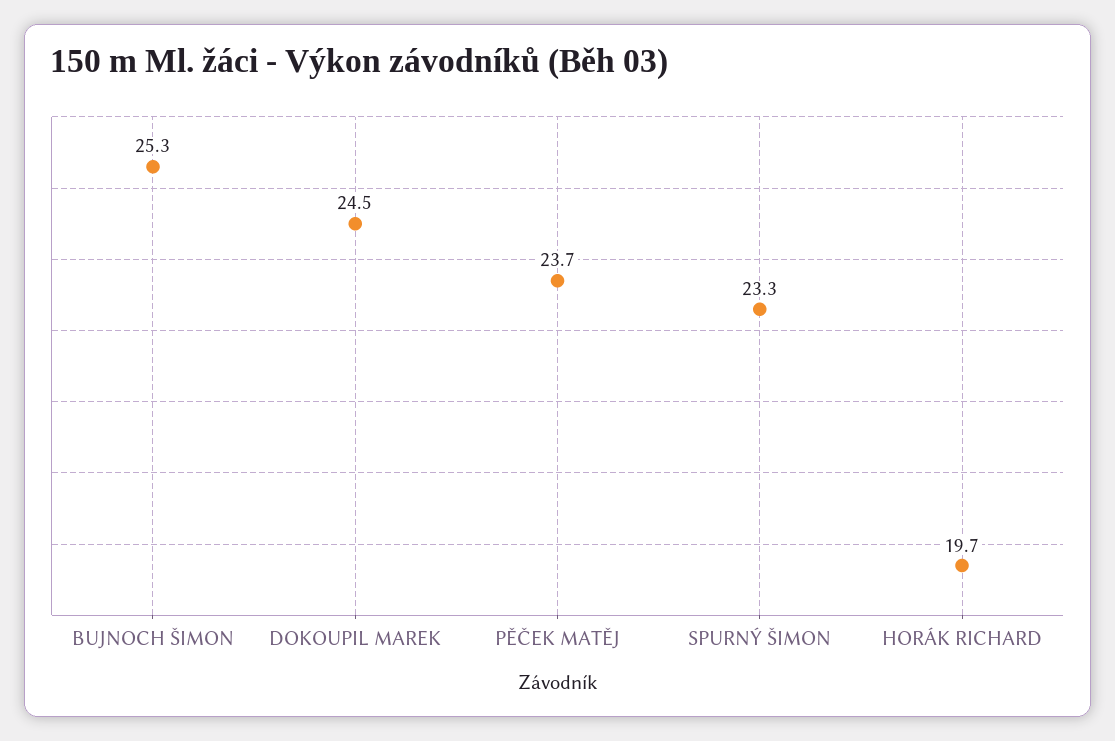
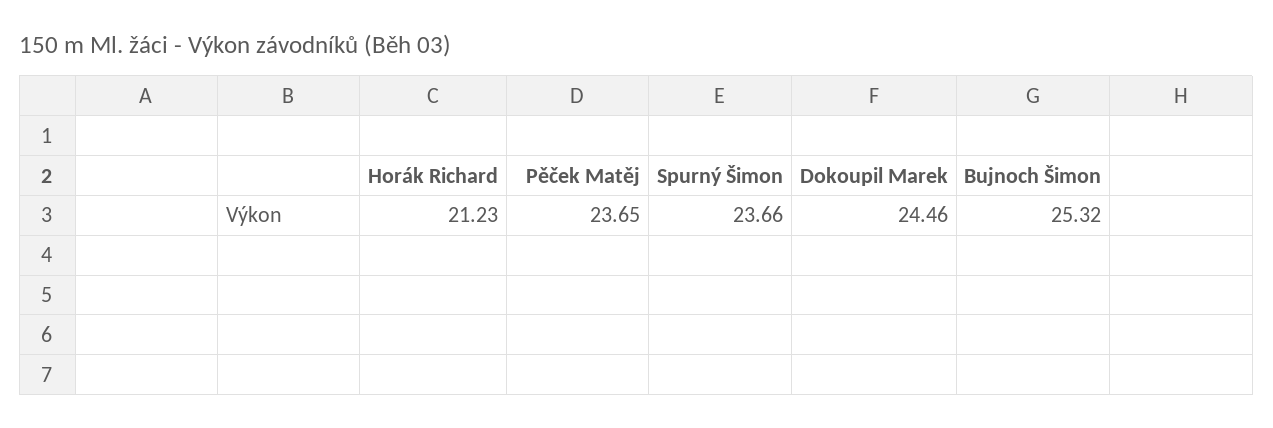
SPURNÝ ŠIMON: 23.3 -> 23.66
HORÁK RICHARD: 19.7 -> 21.23

